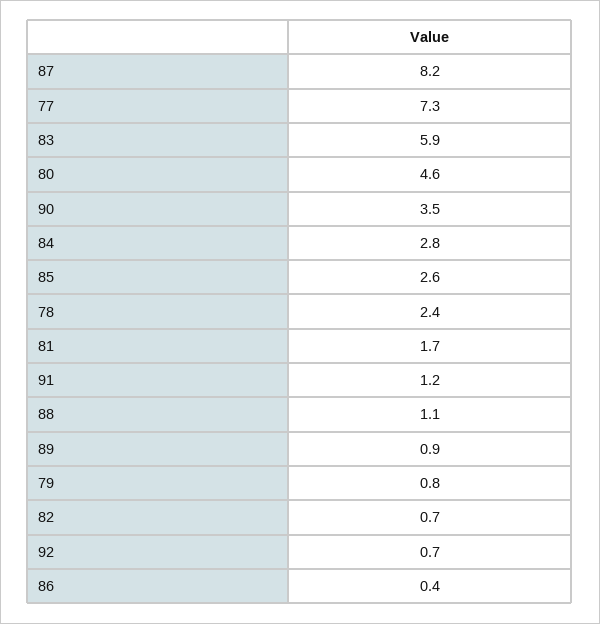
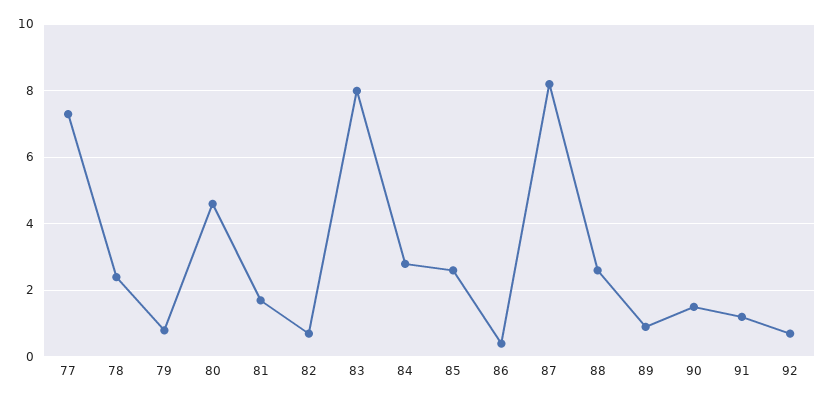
83: 5.9 -> 8
90: 3.5 -> 1.5
88: 1.1 -> 2.5

